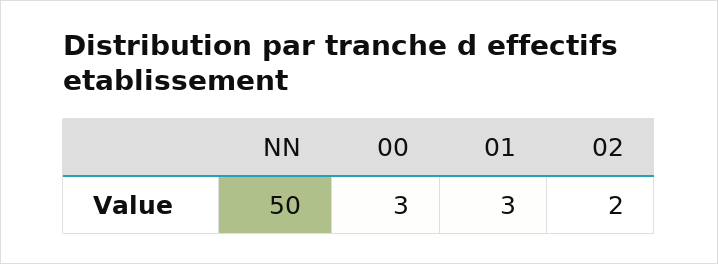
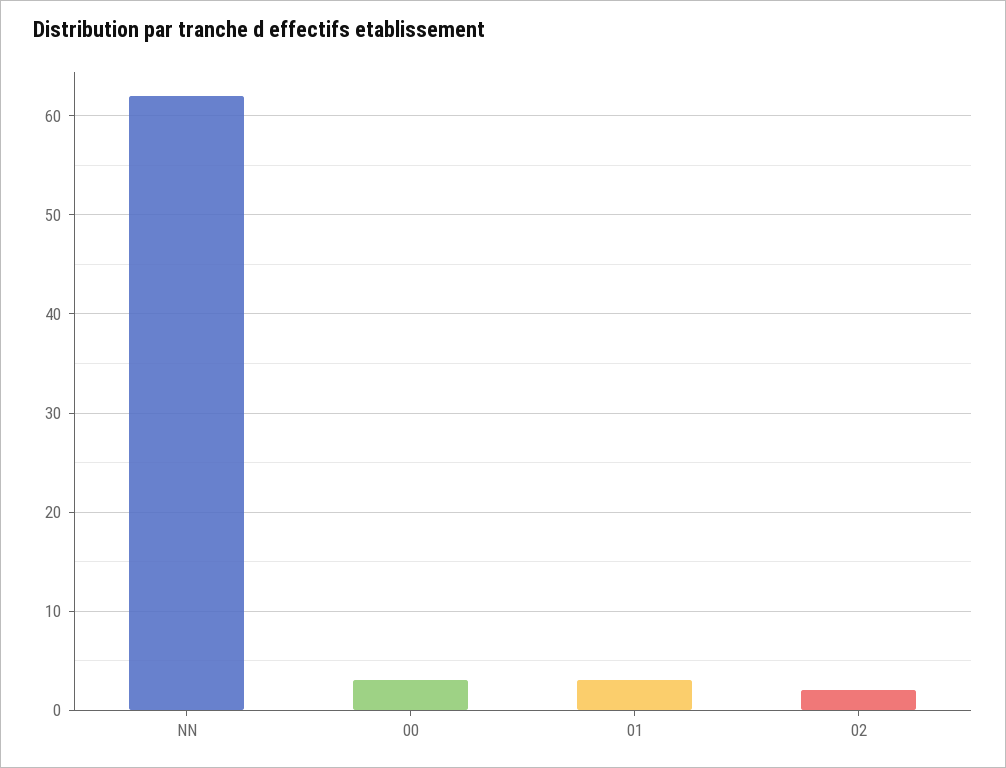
NN: 50 -> 62

